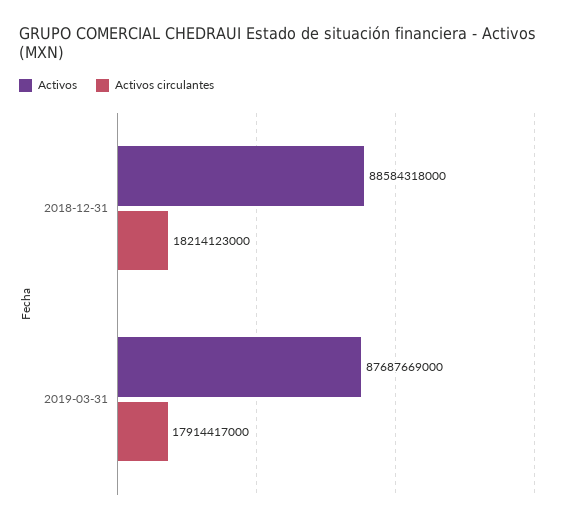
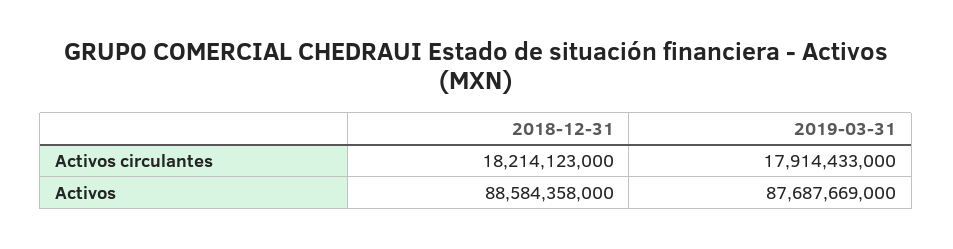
Activos, 2018-12-31: 88584318000 -> 88584358000
Activos circulantes, 2019-03-31: 17914417000 -> 17914433000

